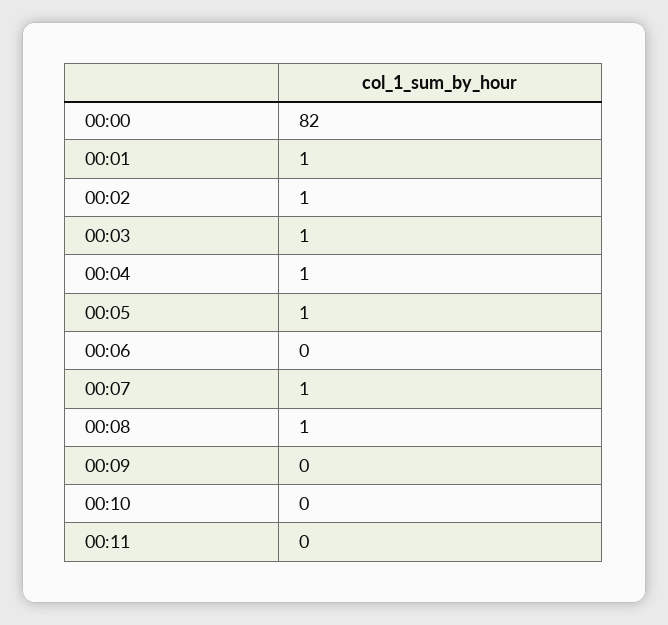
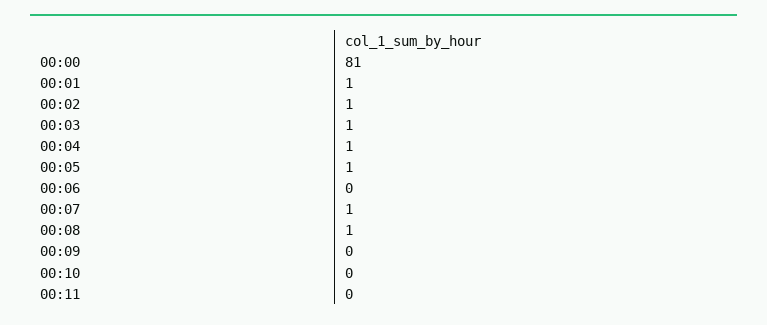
00:00: 82 -> 81

